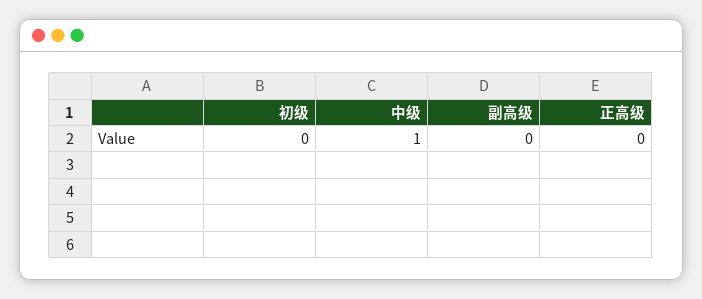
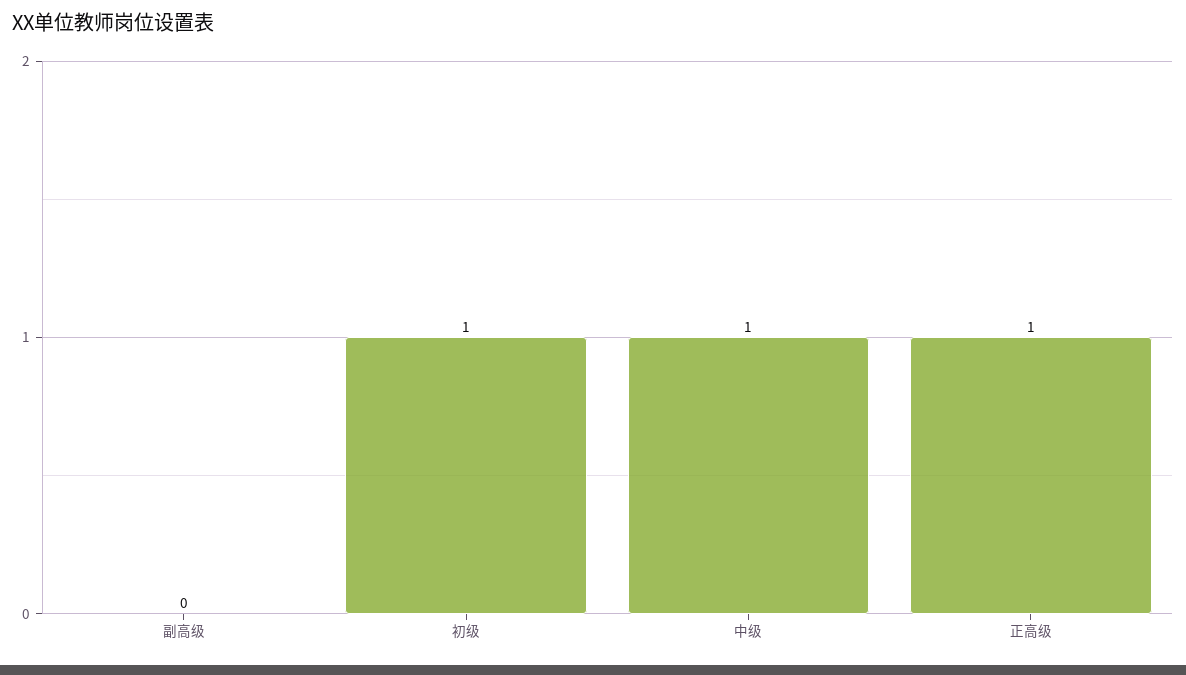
初级: 0 -> 1
正高级: 0 -> 1

